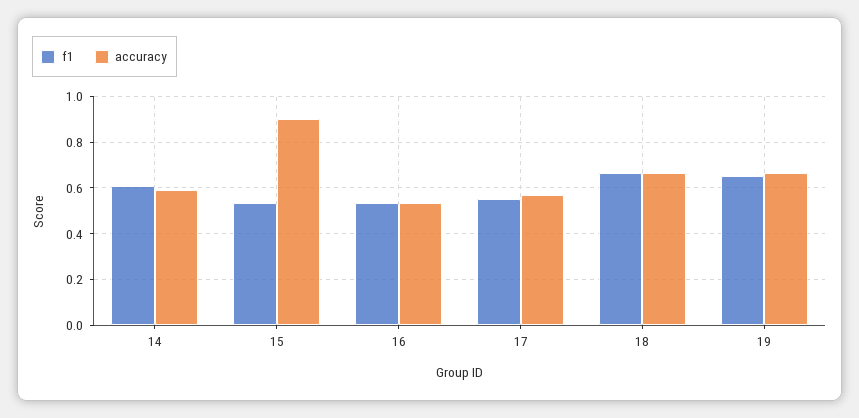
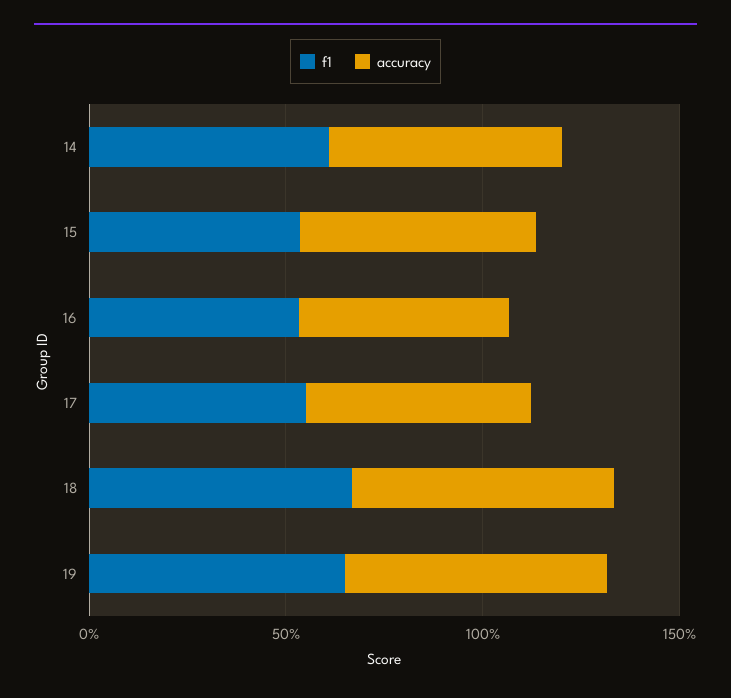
accuracy, 15: 0.9 -> 0.6

